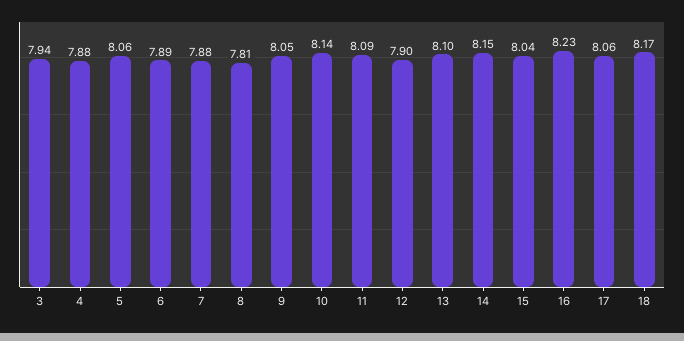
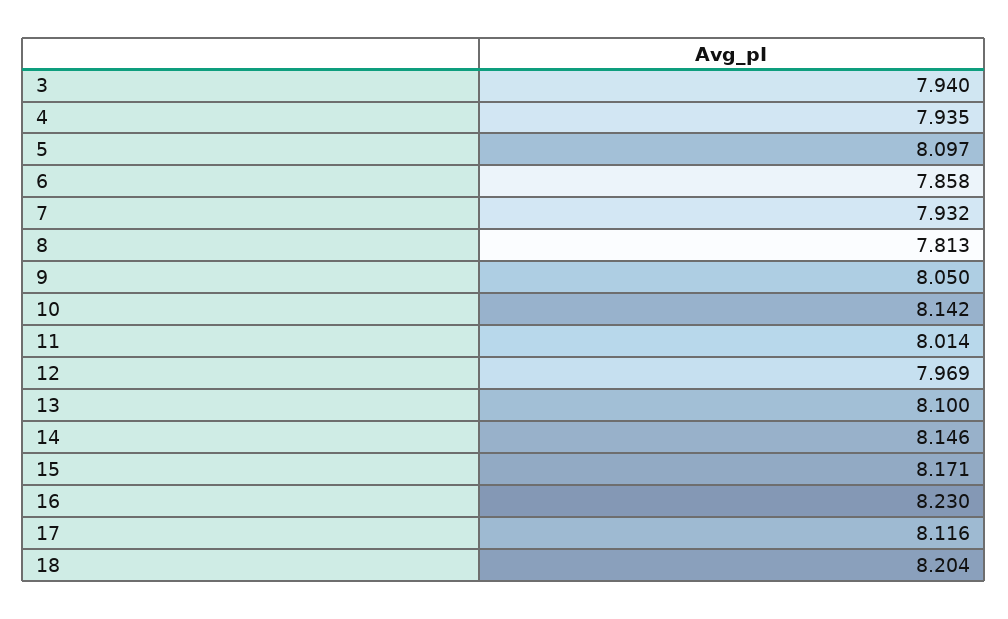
4: 7.88 -> 7.935
5: 8.06 -> 8.097
6: 7.89 -> 7.858
7: 7.88 -> 7.932
11: 8.09 -> 8.014
12: 7.9 -> 7.969
15: 8.04 -> 8.171
17: 8.06 -> 8.116
18: 8.17 -> 8.204

